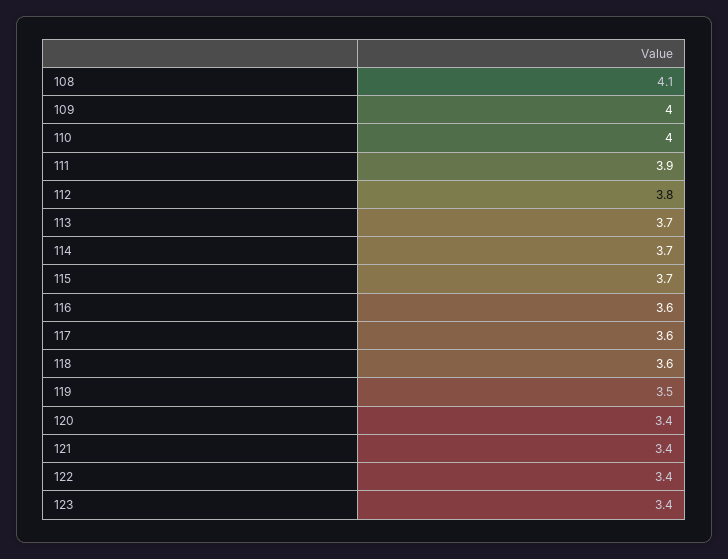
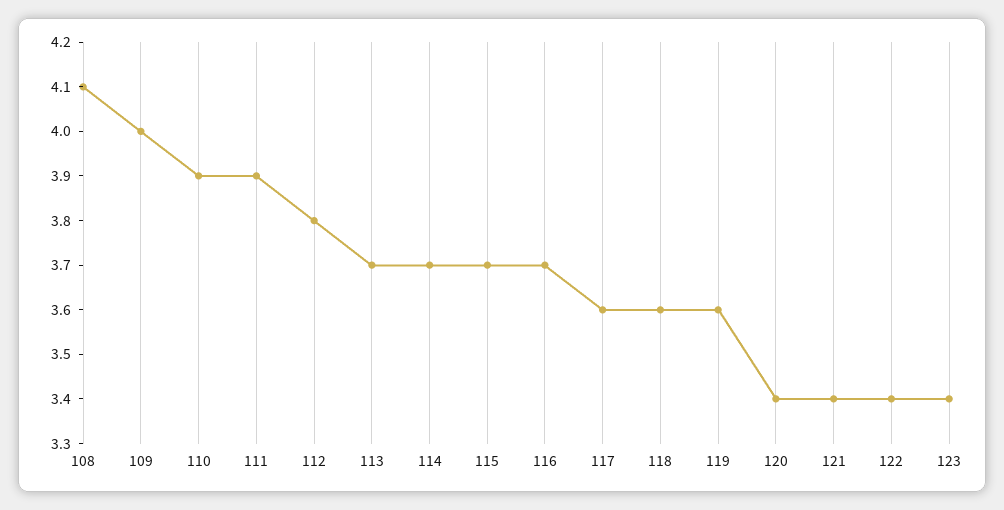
110: 4 -> 3.9
116: 3.6 -> 3.7
119: 3.5 -> 3.6

